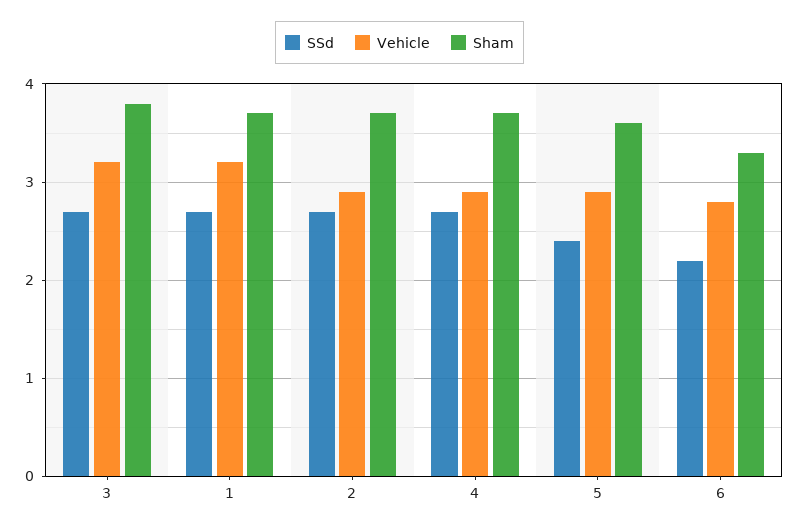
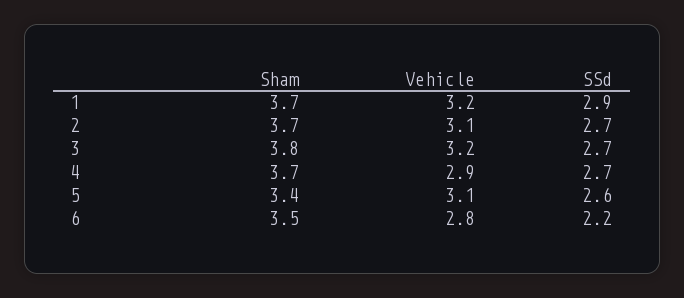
SSd, 1: 2.7 -> 2.9
Vehicle, 2: 2.9 -> 3.1
SSd, 5: 2.4 -> 2.6
Vehicle, 5: 2.9 -> 3.1
Sham, 5: 3.6 -> 3.4
Sham, 6: 3.3 -> 3.5

